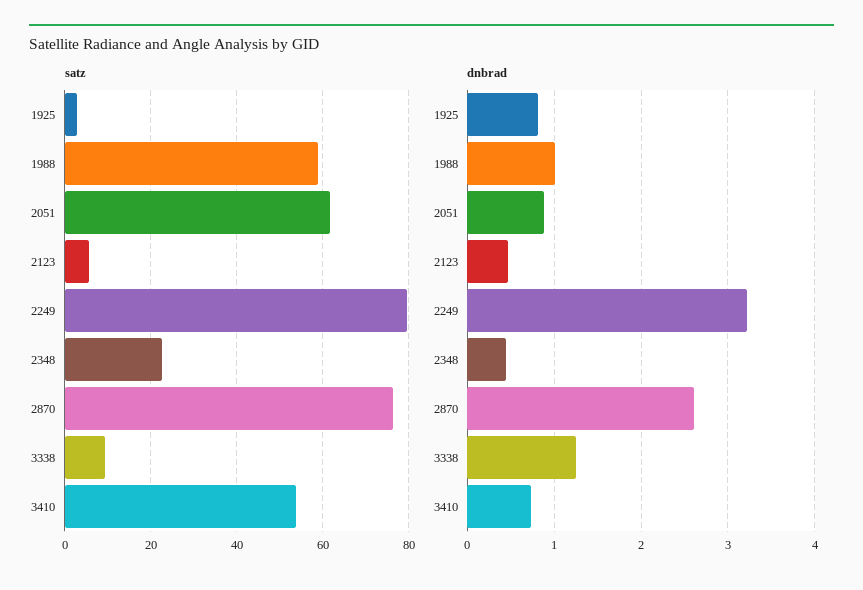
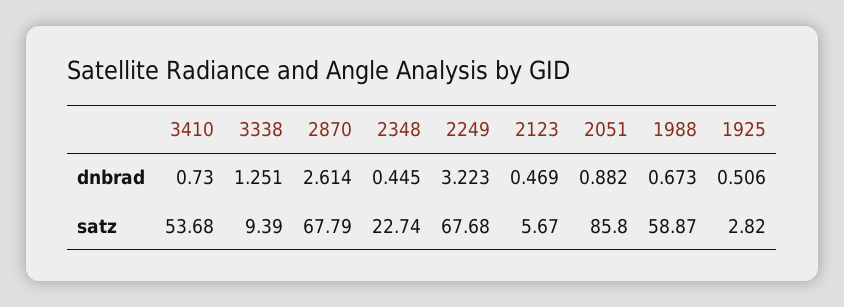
satz, 2051: 62 -> 85.8
satz, 2249: 80 -> 67.68
satz, 2870: 76 -> 67.79
dnbrad, 1925: 0.8 -> 0.506
dnbrad, 1988: 1 -> 0.673

